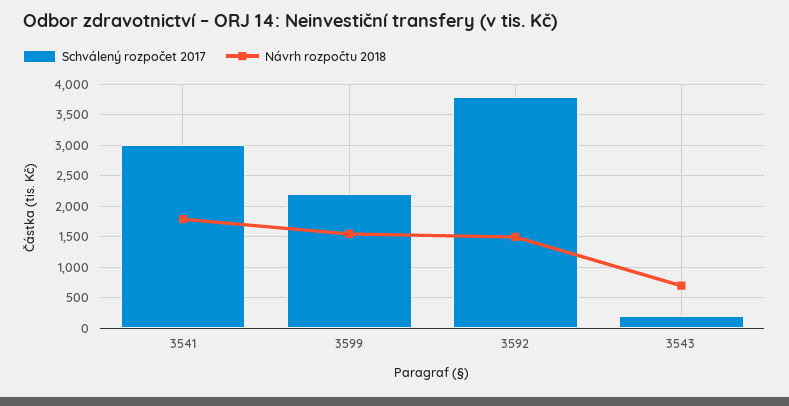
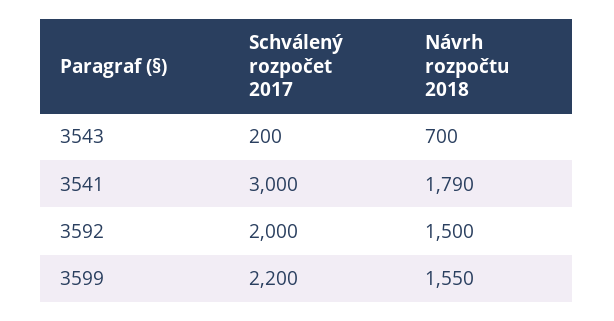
Schválený rozpočet 2017, 3592: 3800 -> 2000

